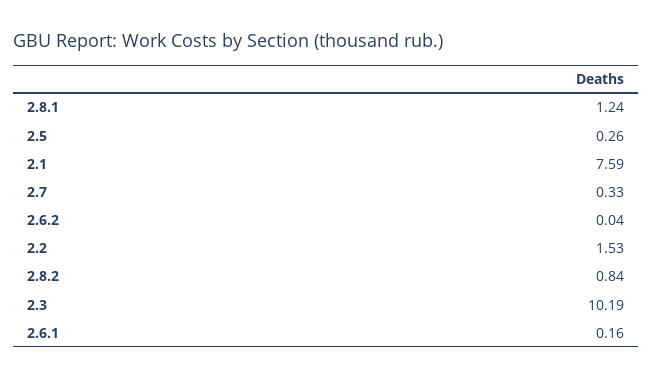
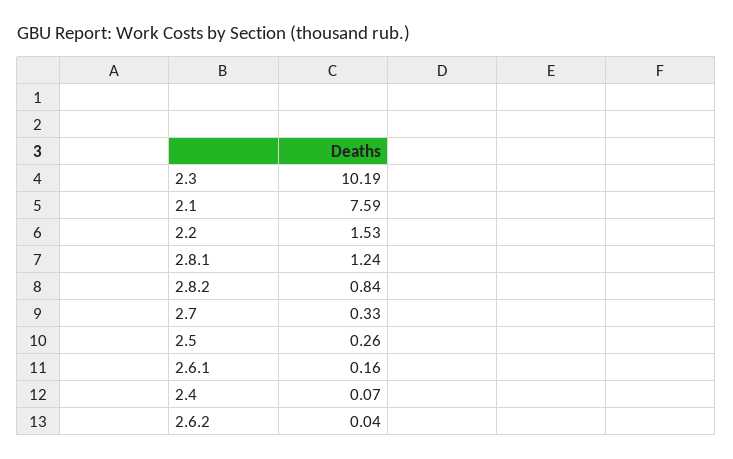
2.4: none -> 0.07

